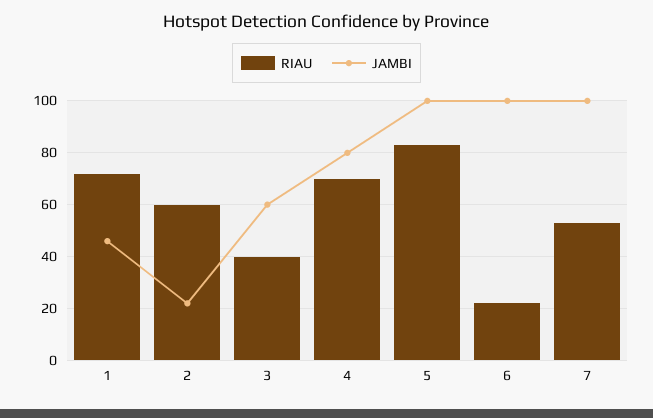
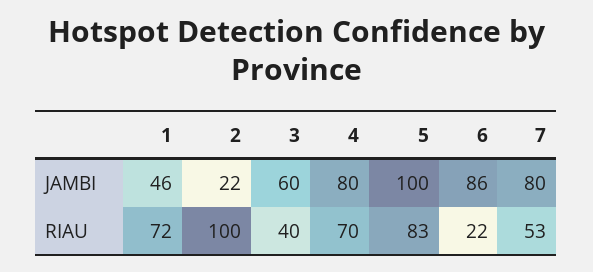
RIAU, 2: 60 -> 100
JAMBI, 6: 100 -> 86
JAMBI, 7: 100 -> 80

